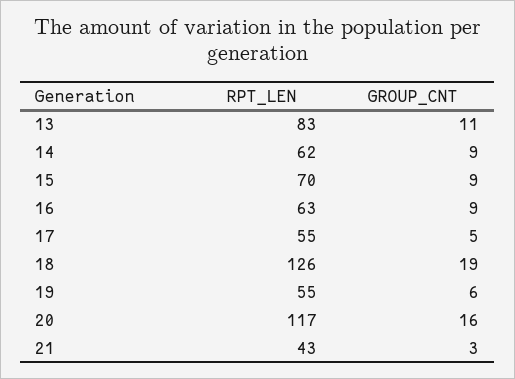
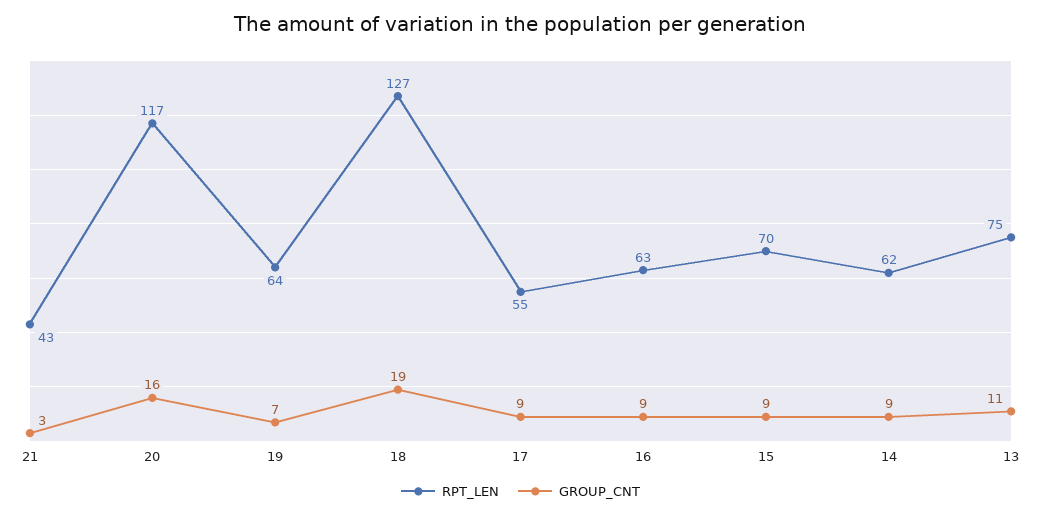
RPT_LEN, 13: 83 -> 75
GROUP_CNT, 17: 5 -> 9
RPT_LEN, 18: 126 -> 127
RPT_LEN, 19: 55 -> 64
GROUP_CNT, 19: 6 -> 7

